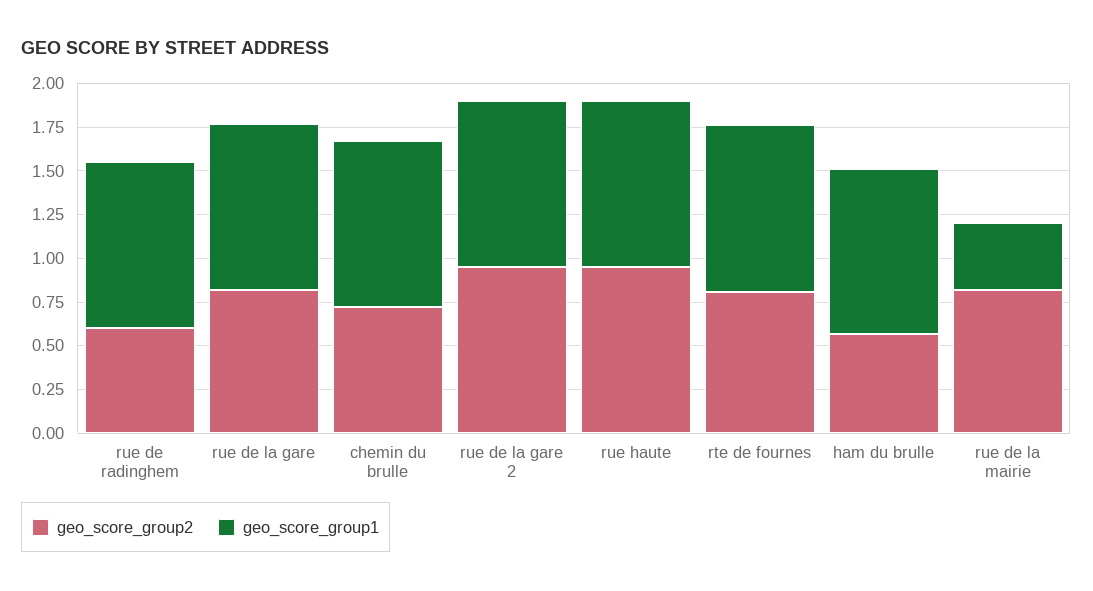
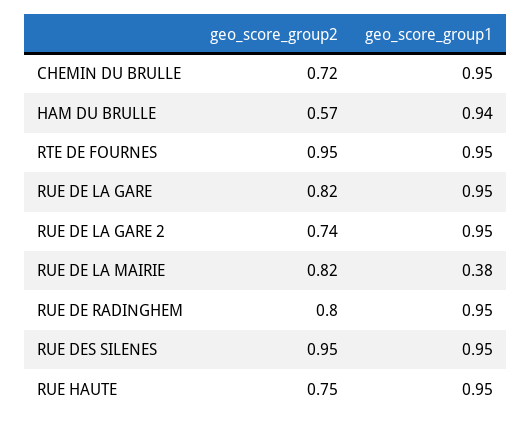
geo_score_group2, rue de radinghem: 0.6 -> 0.8
geo_score_group2, rue de la gare 2: 0.95 -> 0.74
geo_score_group2, rue haute: 0.95 -> 0.75
geo_score_group2, rte de fournes: 0.8 -> 0.95
geo_score_group2, RUE DES SILENES: none -> 0.95
geo_score_group1, RUE DES SILENES: none -> 0.95

